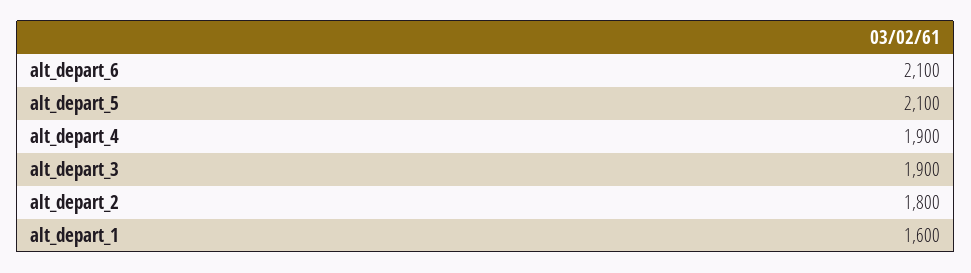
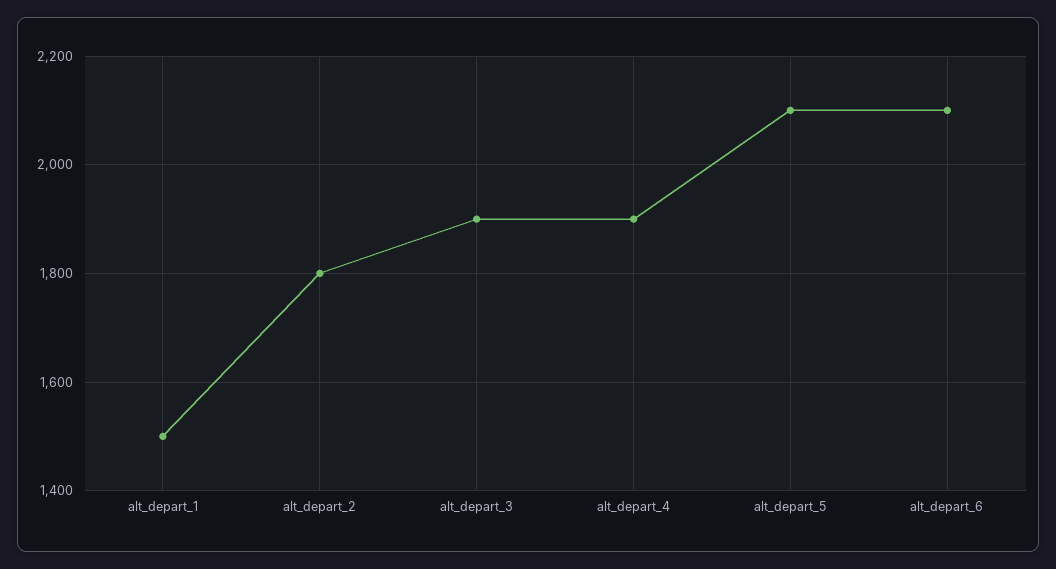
alt_depart_1: 1600 -> 1500

